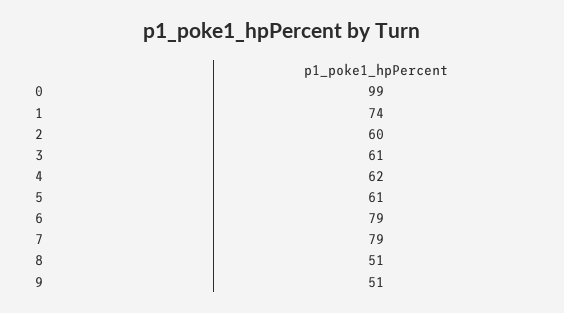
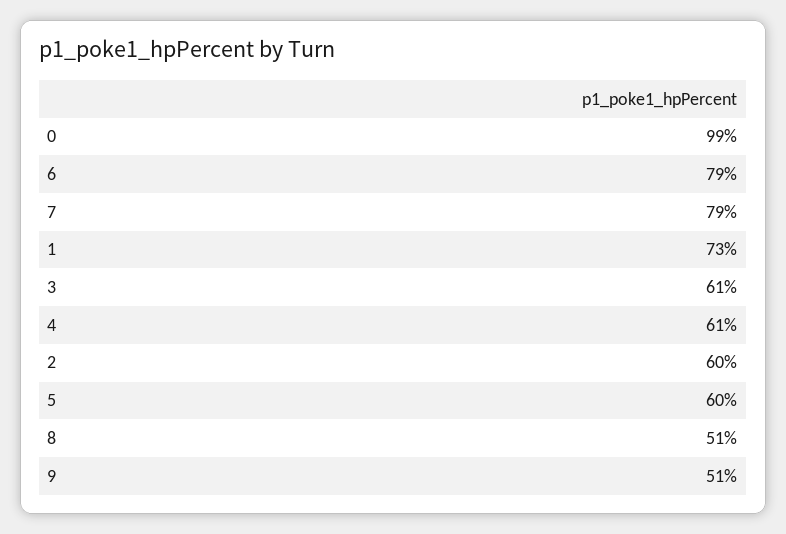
1: 74 -> 73
4: 62 -> 61
5: 61 -> 60

